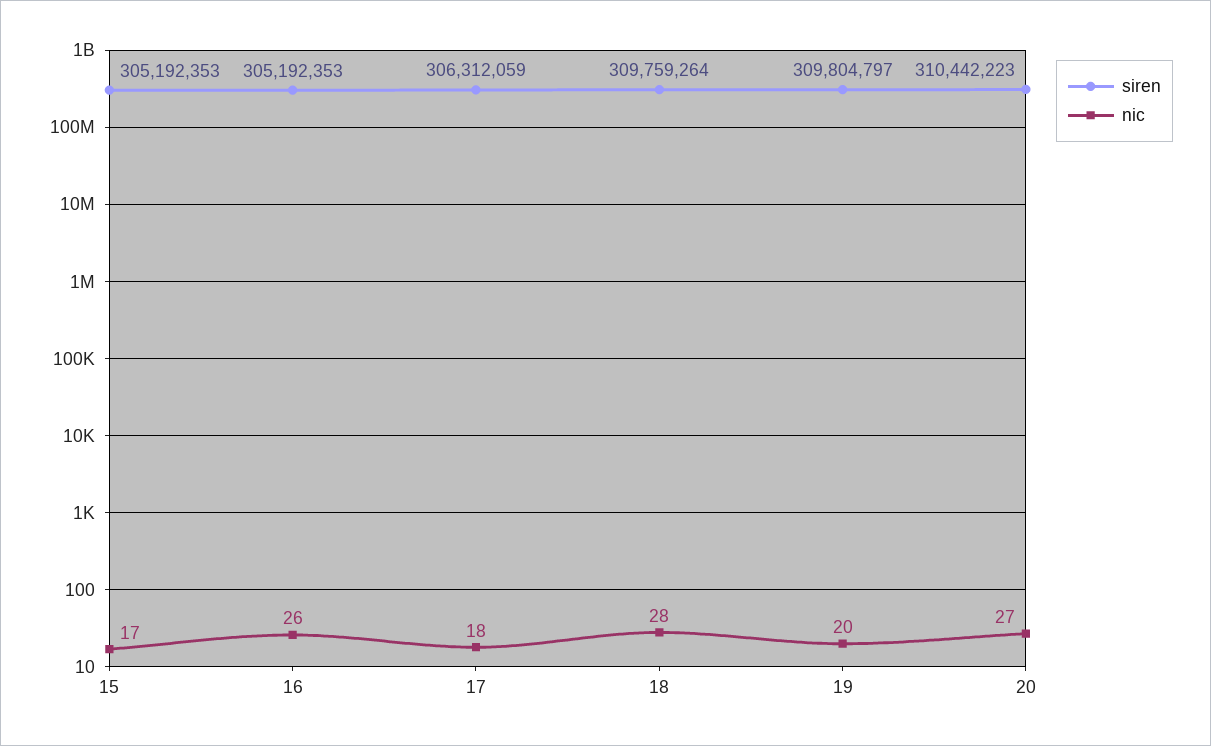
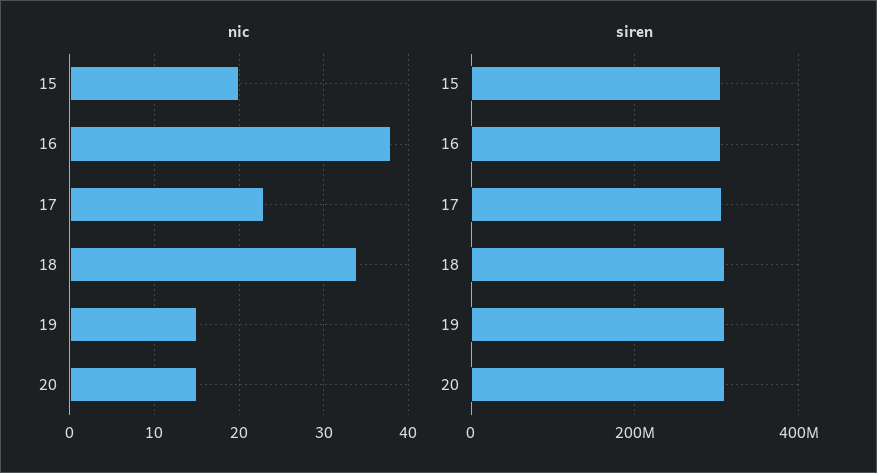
nic, 15: 17 -> 20
nic, 16: 26 -> 38
nic, 17: 18 -> 23
nic, 18: 28 -> 34
nic, 19: 20 -> 15
nic, 20: 27 -> 15

